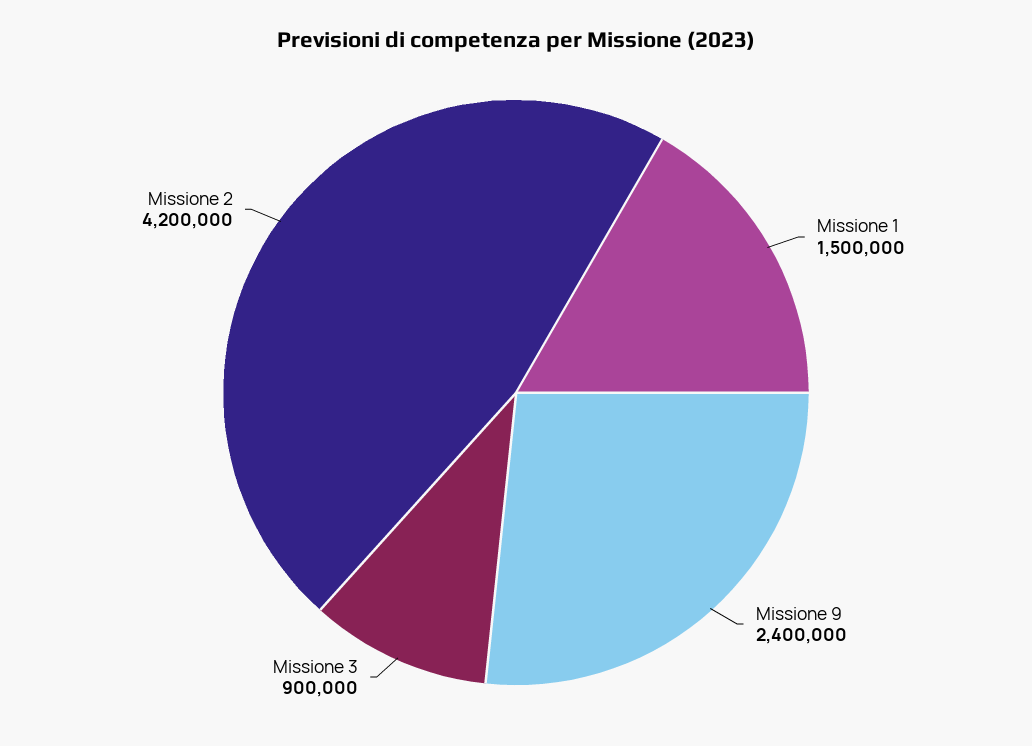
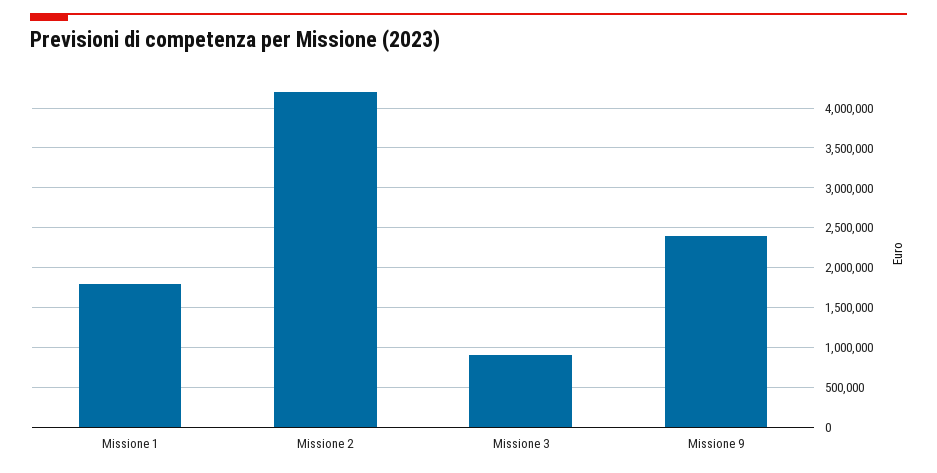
Missione 1: 1500000 -> 1800000

